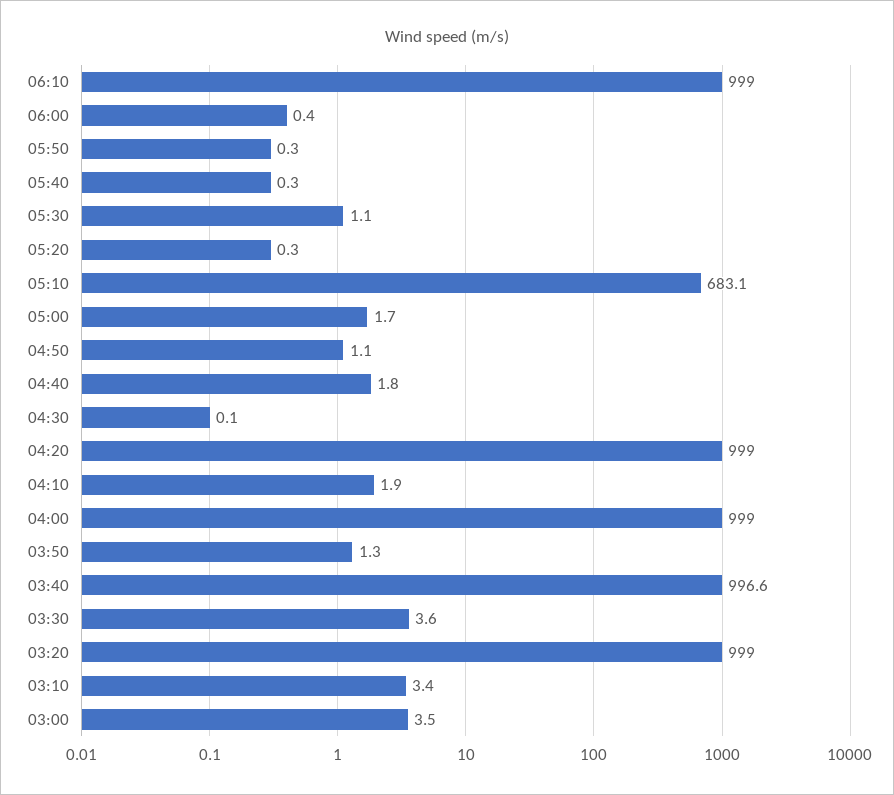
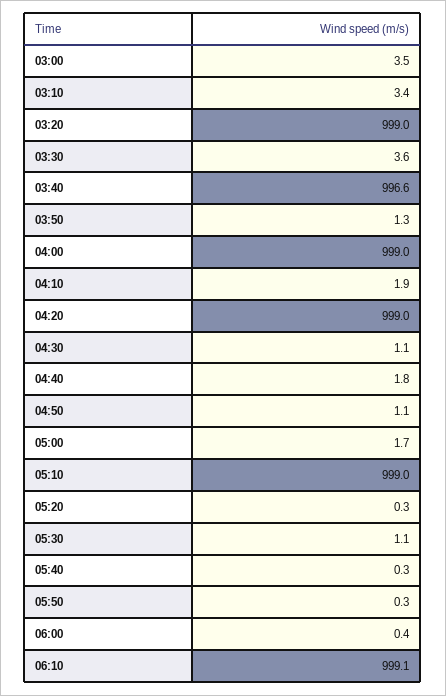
06:10: 999 -> 999.1
05:10: 683.1 -> 999
04:30: 0.1 -> 1.1

